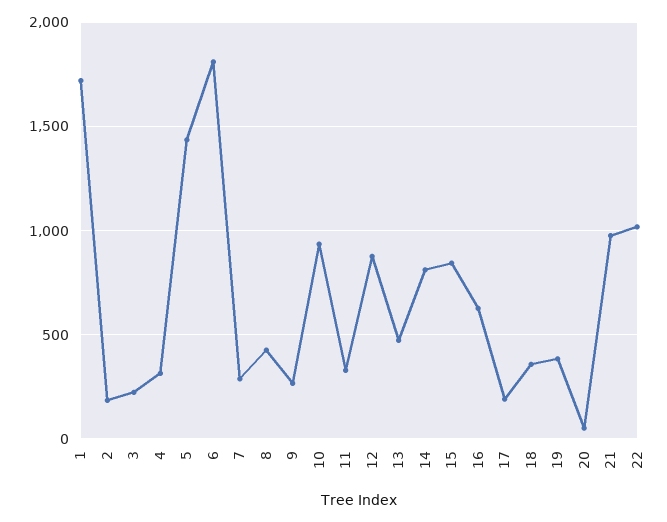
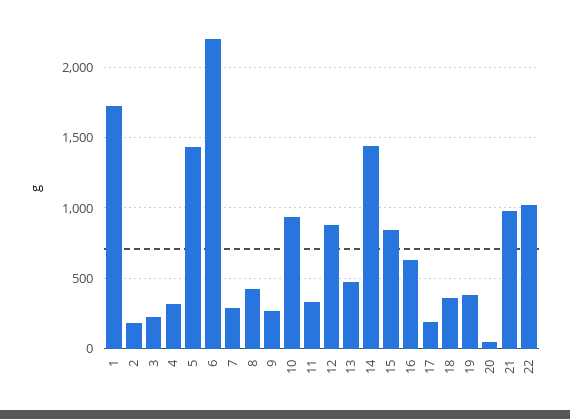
6: 1800 -> 2200
14: 800 -> 1450

